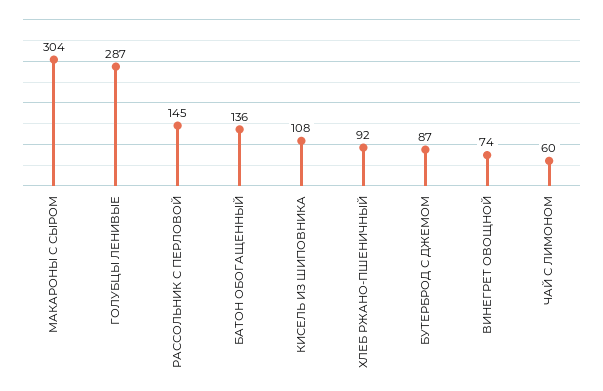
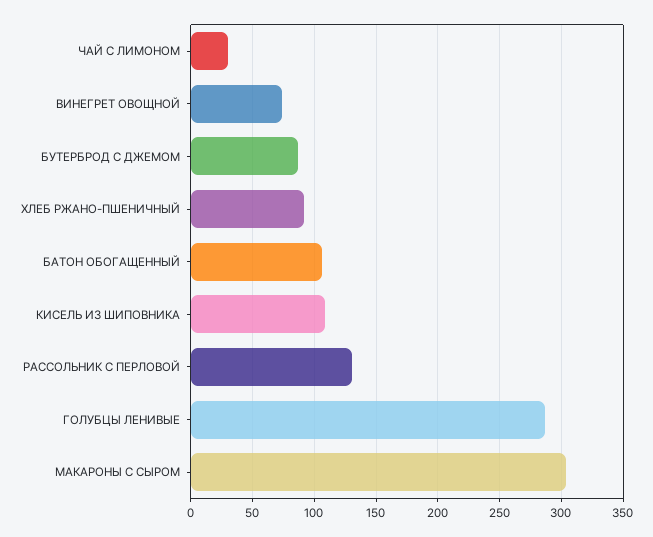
РАССОЛЬНИК С ПЕРЛОВОЙ: 145 -> 130
БАТОН ОБОГАЩЕННЫЙ: 136 -> 105
ЧАЙ С ЛИМОНОМ: 60 -> 30

